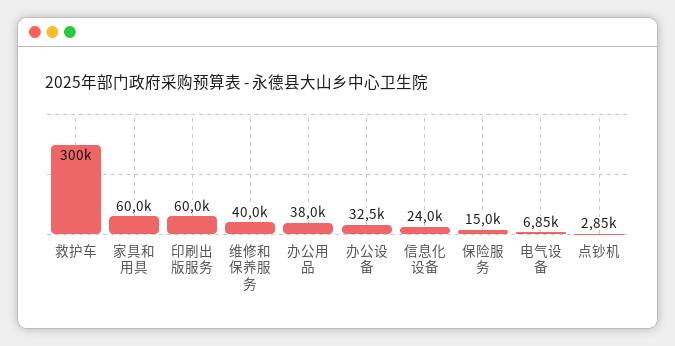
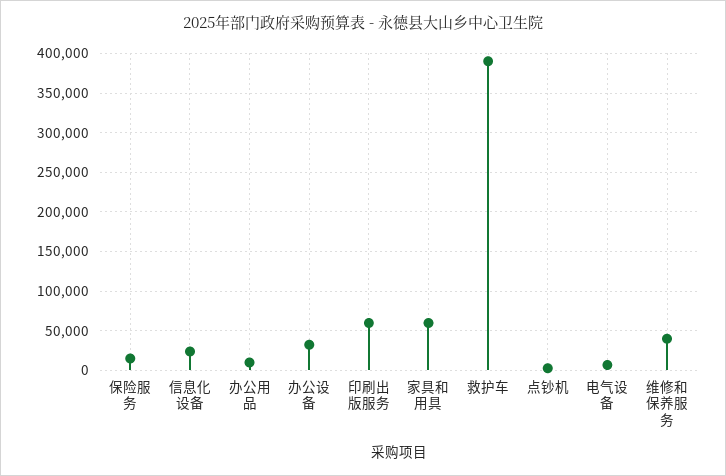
救护车: 300000 -> 390000
办公用品: 38000 -> 10000

